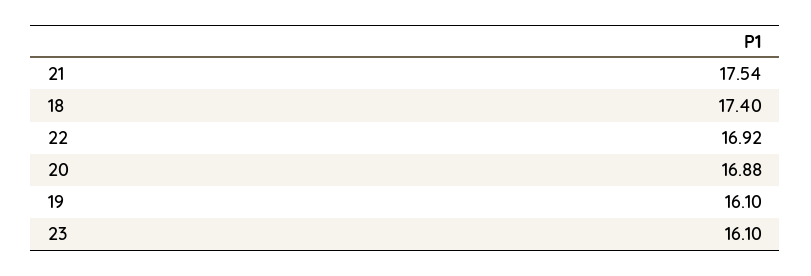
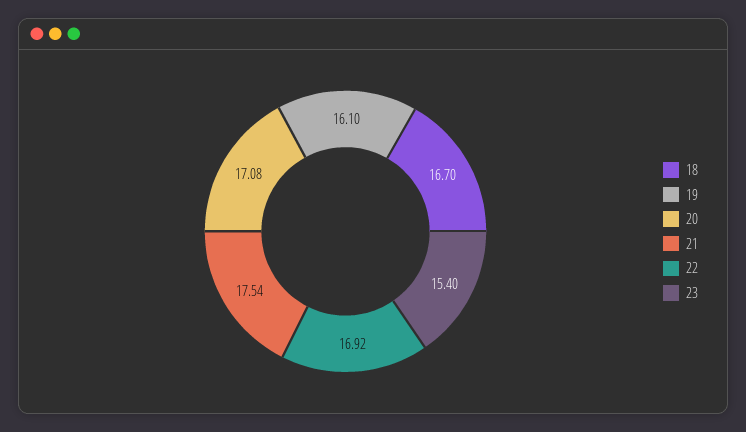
18: 17.4 -> 16.7
20: 16.88 -> 17.08
23: 16.1 -> 15.4

